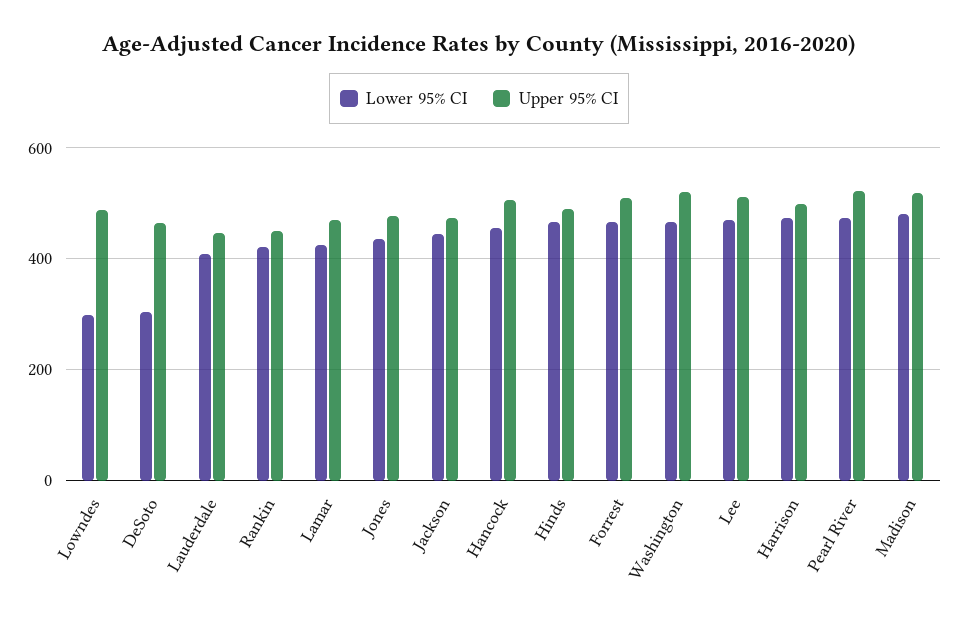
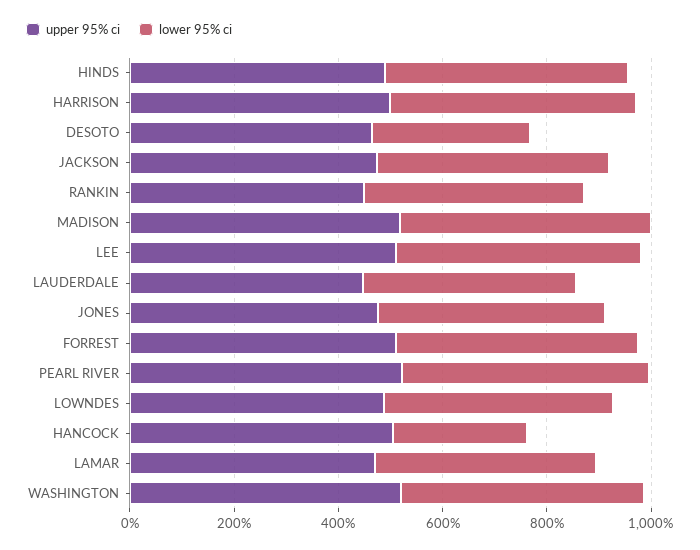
Lower 95% CI, Lowndes: 300 -> 450
Lower 95% CI, Hancock: 460 -> 250

